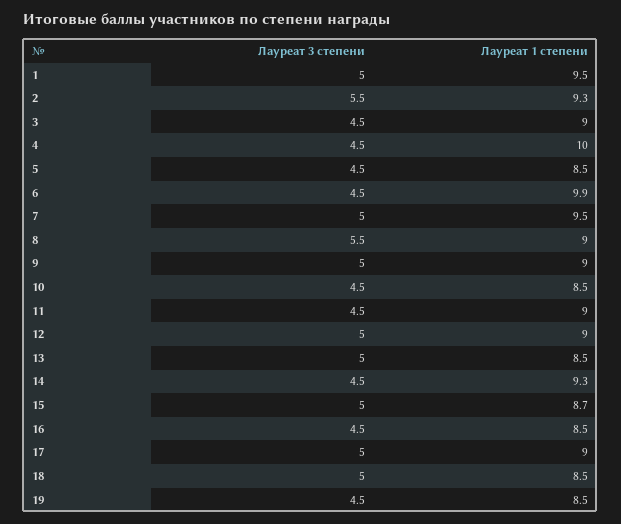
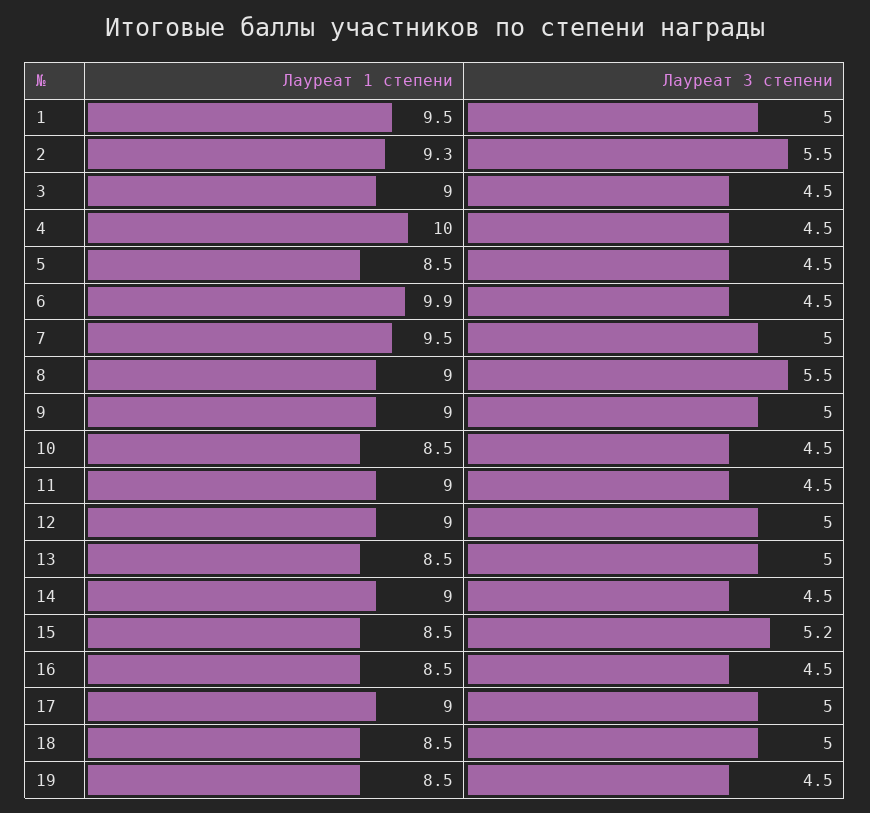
Лауреат 1 степени, 14: 9.3 -> 9
Лауреат 3 степени, 15: 5 -> 5.2
Лауреат 1 степени, 15: 8.7 -> 8.5

